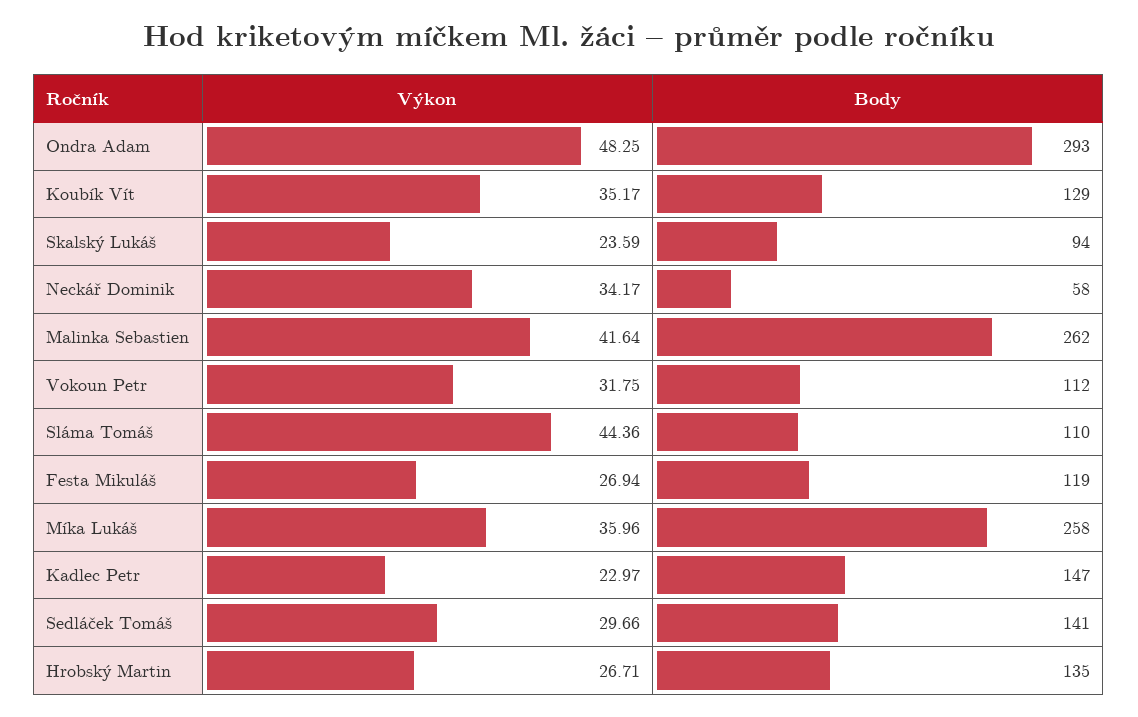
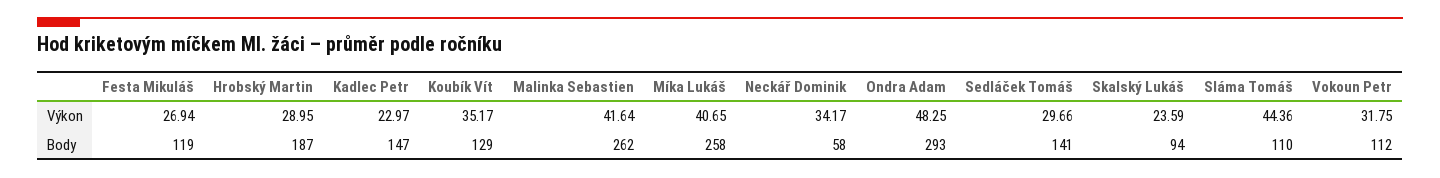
Výkon, Míka Lukáš: 35.96 -> 40.65
Výkon, Hrobský Martin: 26.71 -> 28.95
Body, Hrobský Martin: 135 -> 187

